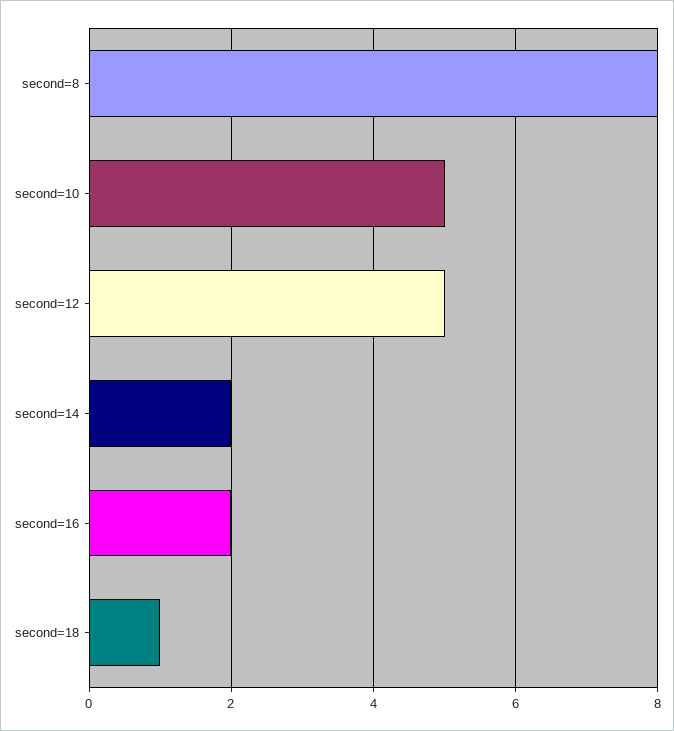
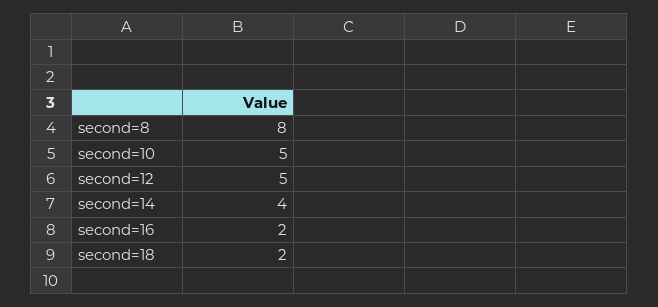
second=14: 2 -> 4
second=18: 1 -> 2

